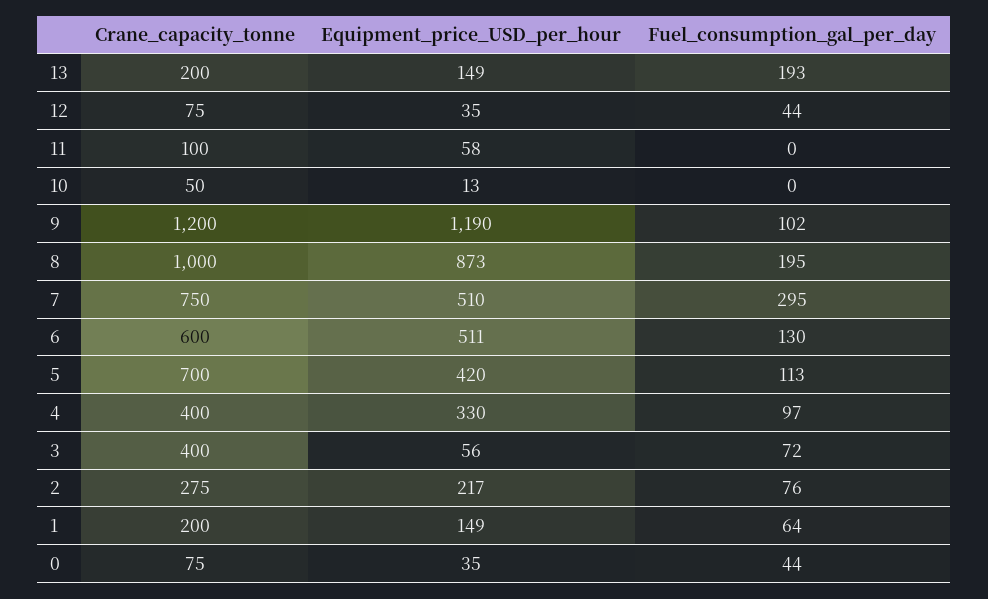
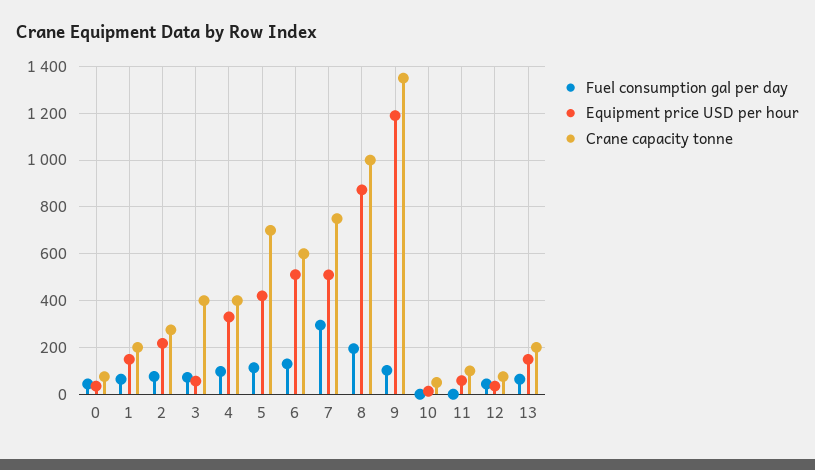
Fuel_consumption_gal_per_day, 13: 193 -> 50
Crane_capacity_tonne, 9: 1200 -> 1350

